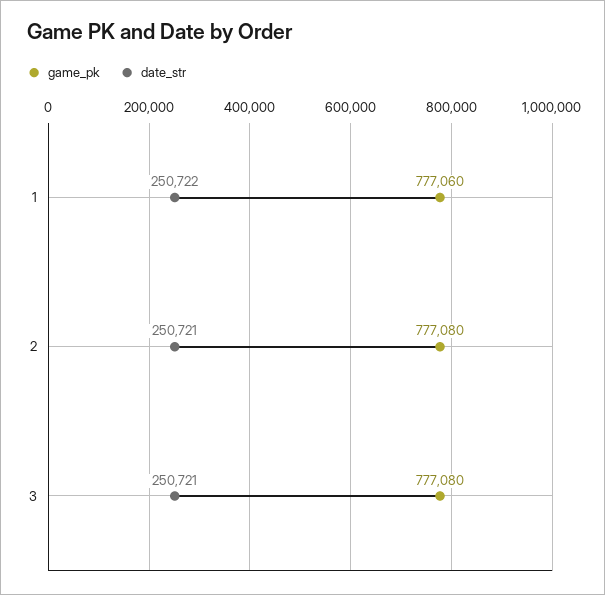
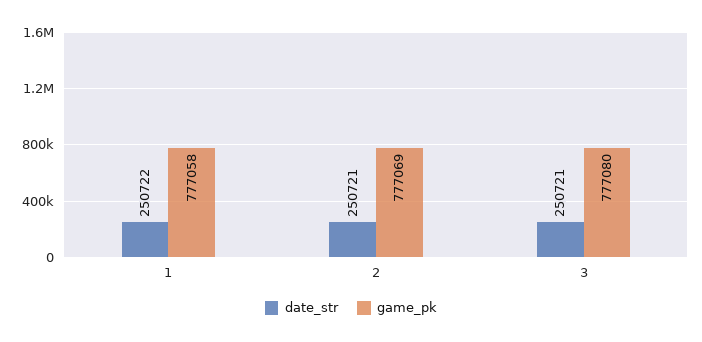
game_pk, 1: 777060 -> 777058
game_pk, 2: 777080 -> 777069

